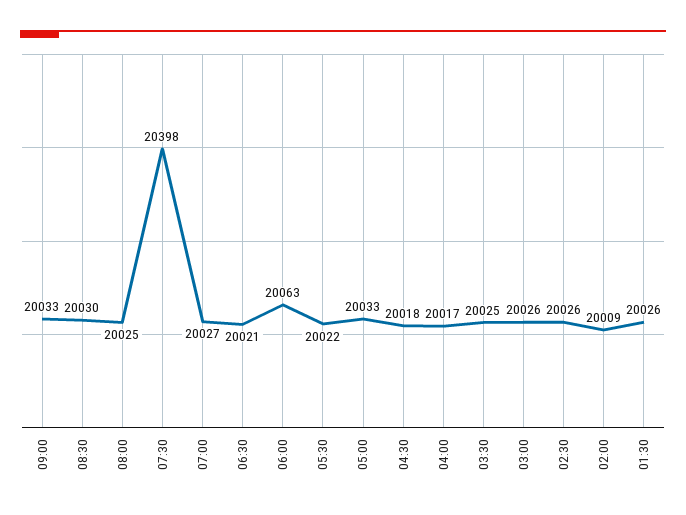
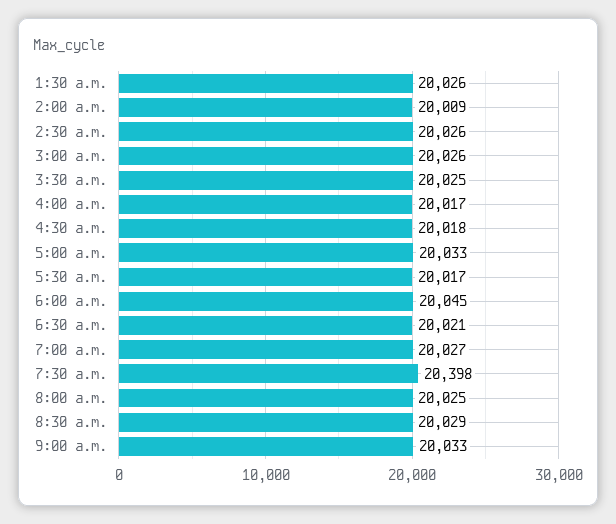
08:30: 20030 -> 20029
06:00: 20063 -> 20045
05:30: 20022 -> 20017

